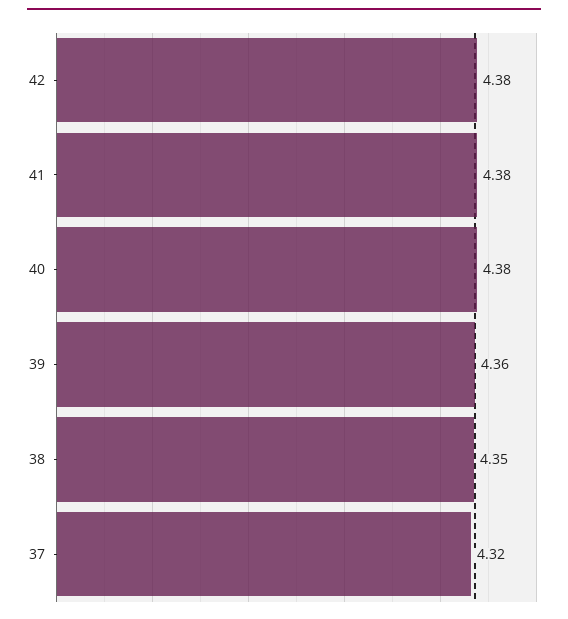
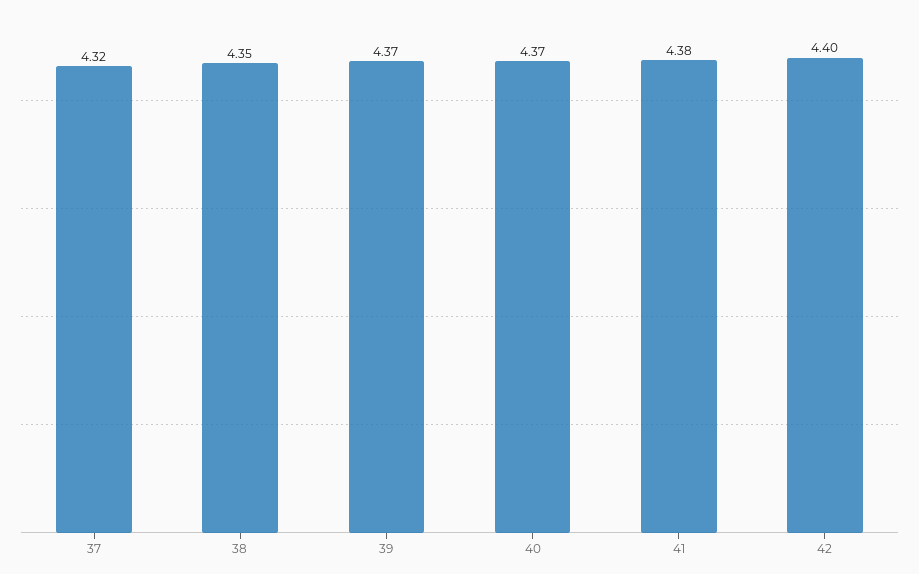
42: 4.38 -> 4.4
40: 4.38 -> 4.37
39: 4.36 -> 4.37

